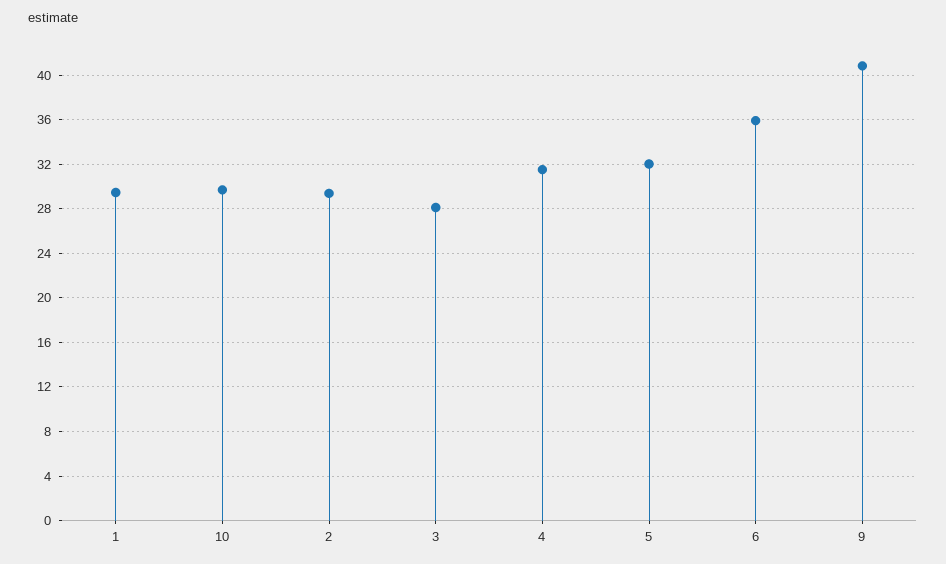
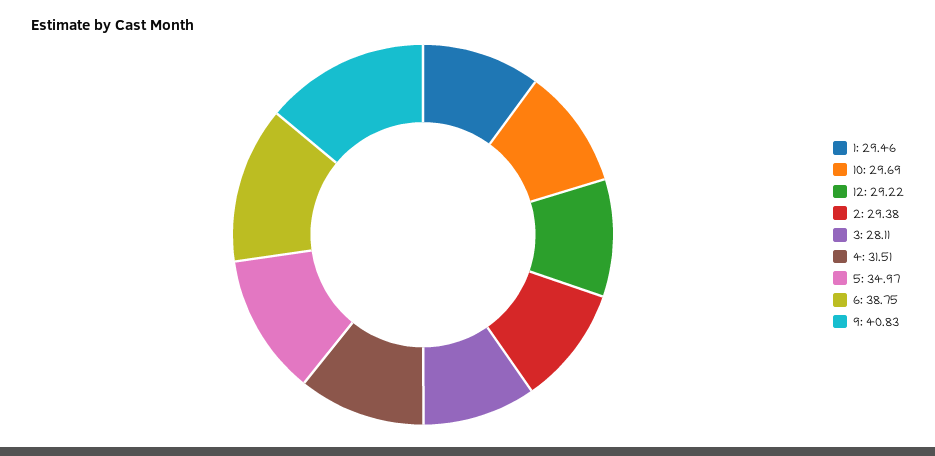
5: 32 -> 34.97
6: 36 -> 38.75
12: none -> 29.22

